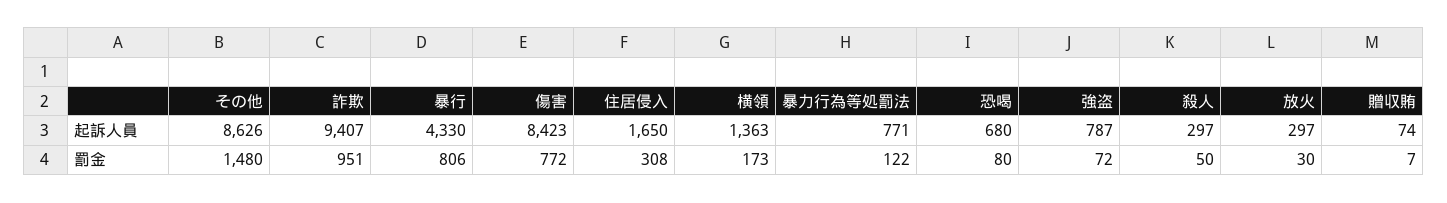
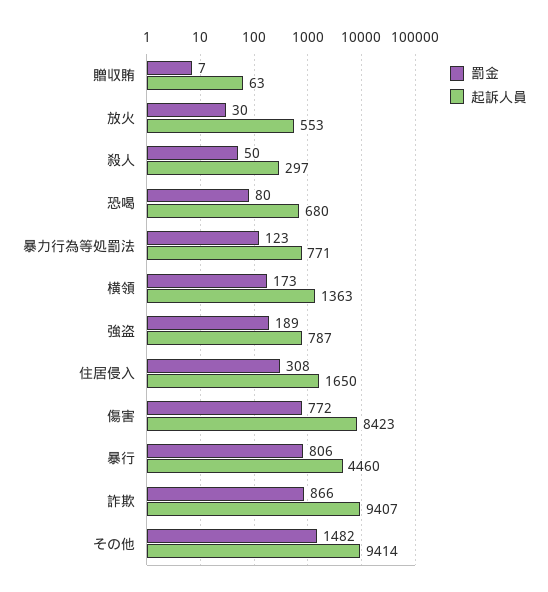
起訴人員, その他: 8626 -> 9414
起訴人員, 暴行: 4330 -> 4460
起訴人員, 放火: 297 -> 553
起訴人員, 贈収賄: 74 -> 63
罰金, その他: 1480 -> 1482
罰金, 詐欺: 951 -> 866
罰金, 暴力行為等処罰法: 122 -> 123
罰金, 強盗: 72 -> 189

